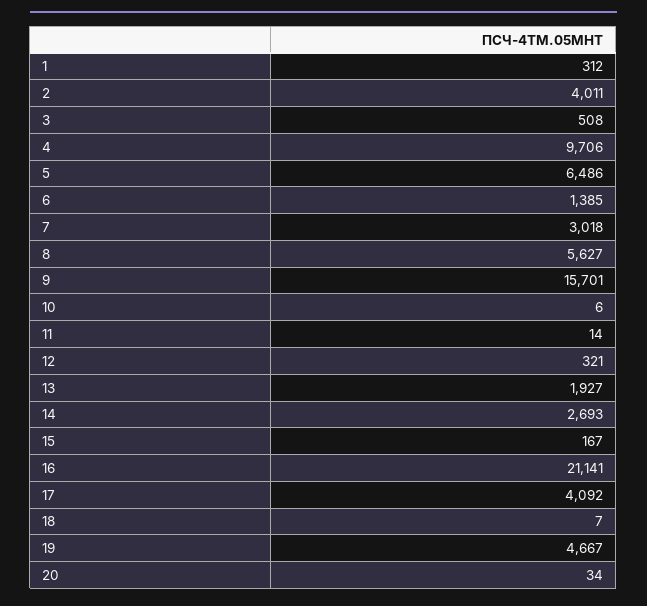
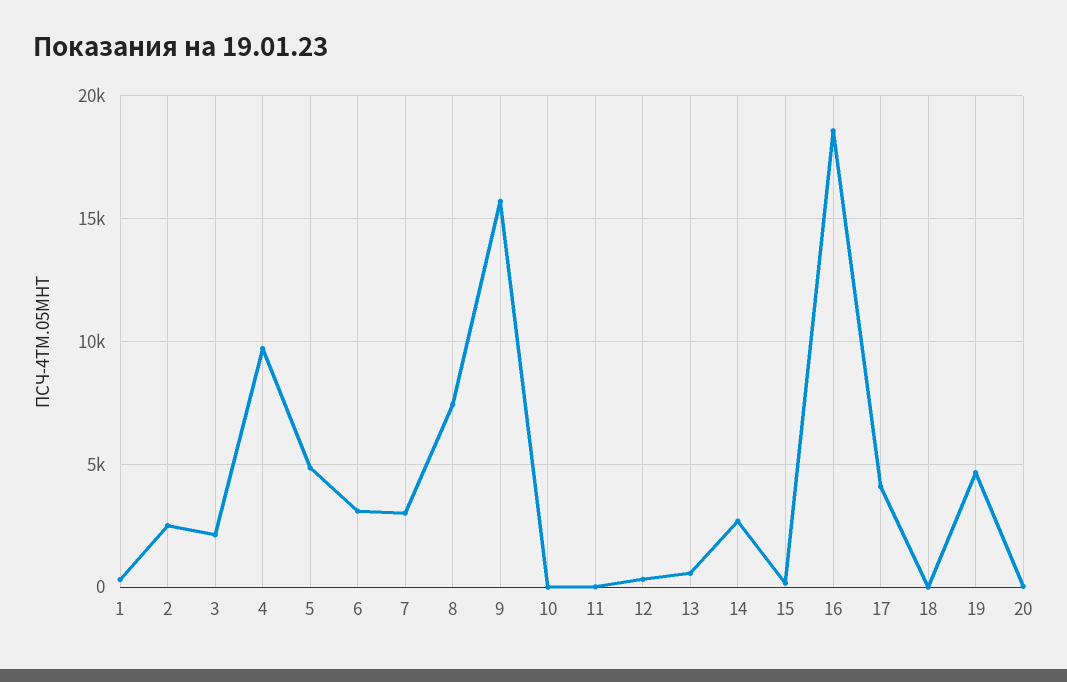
2: 4011 -> 2500
3: 508 -> 2000
5: 6486 -> 5000
6: 1385 -> 3000
8: 5627 -> 7500
13: 1927 -> 500
16: 21141 -> 18500

